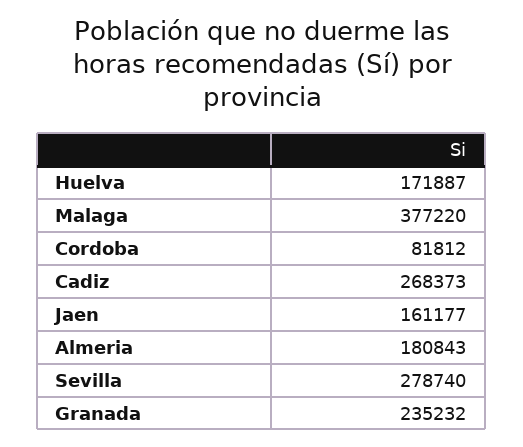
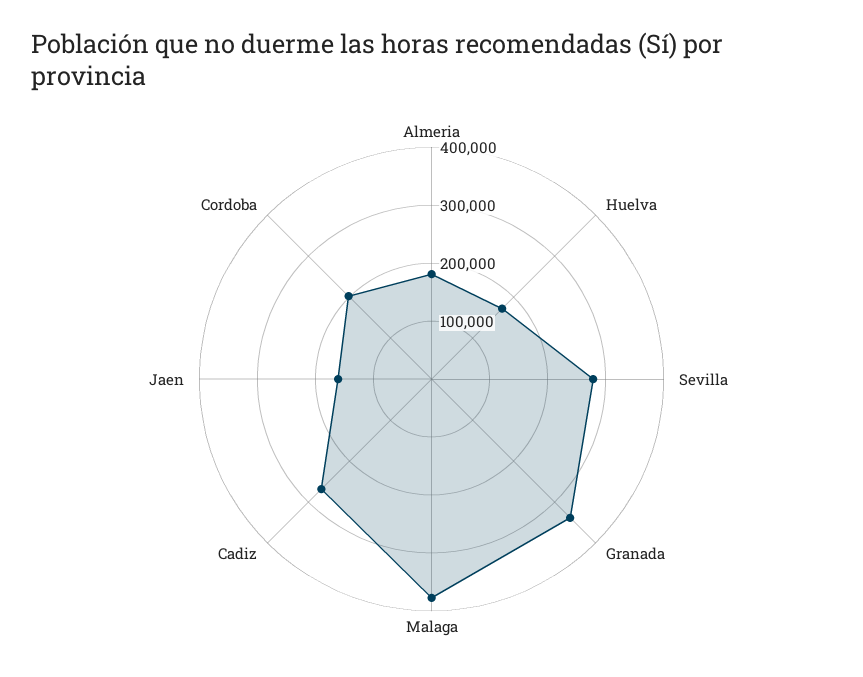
Cordoba: 81812 -> 200000
Granada: 235232 -> 340000

